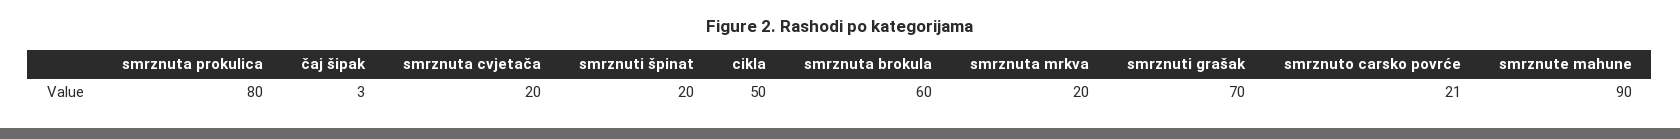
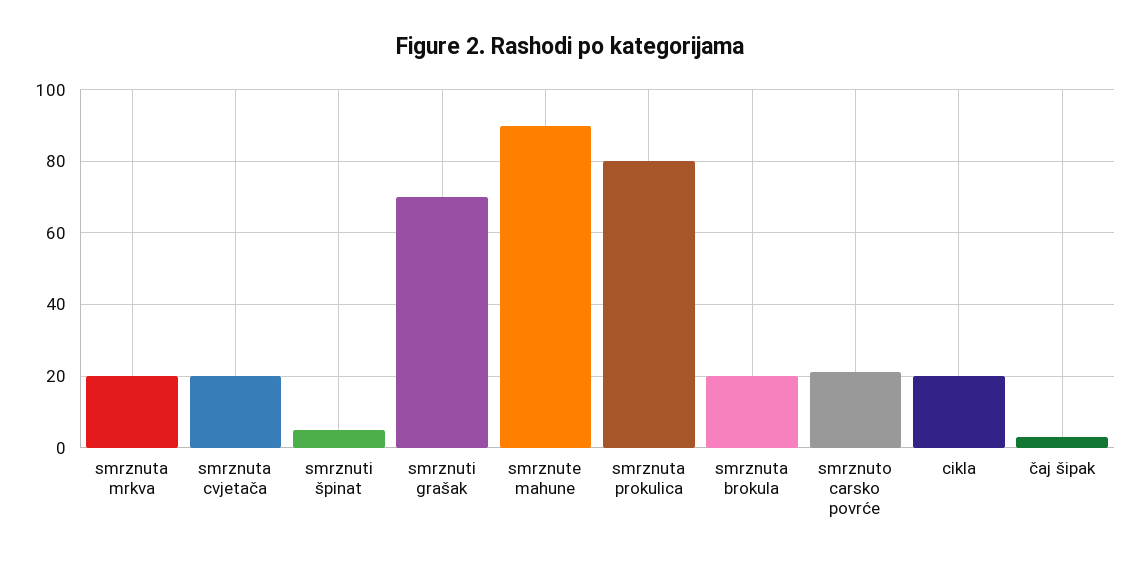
smrznuti špinat: 20 -> 5
cikla: 50 -> 20
smrznuta brokula: 60 -> 20

